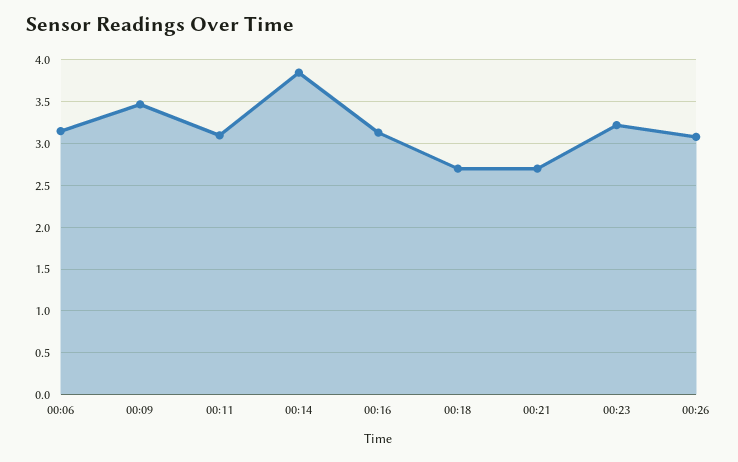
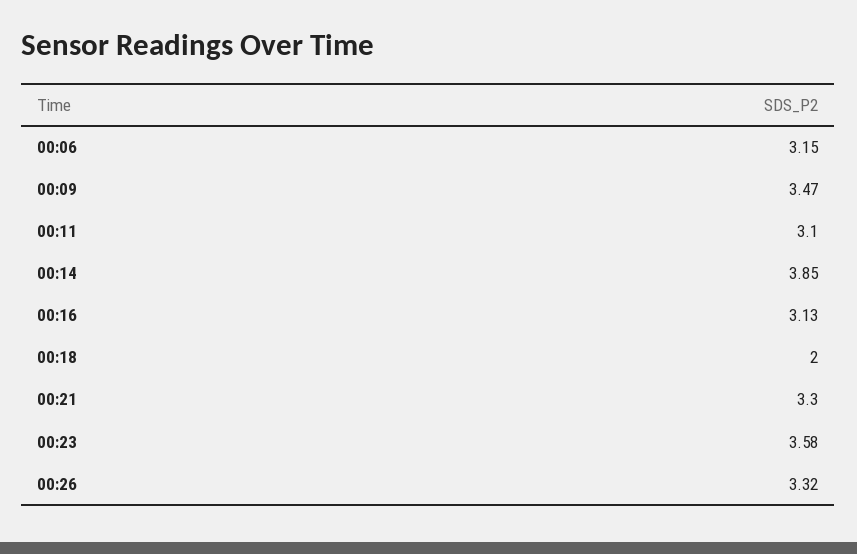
00:18: 2.7 -> 2
00:21: 2.7 -> 3.3
00:23: 3.2 -> 3.58
00:26: 3.1 -> 3.32

